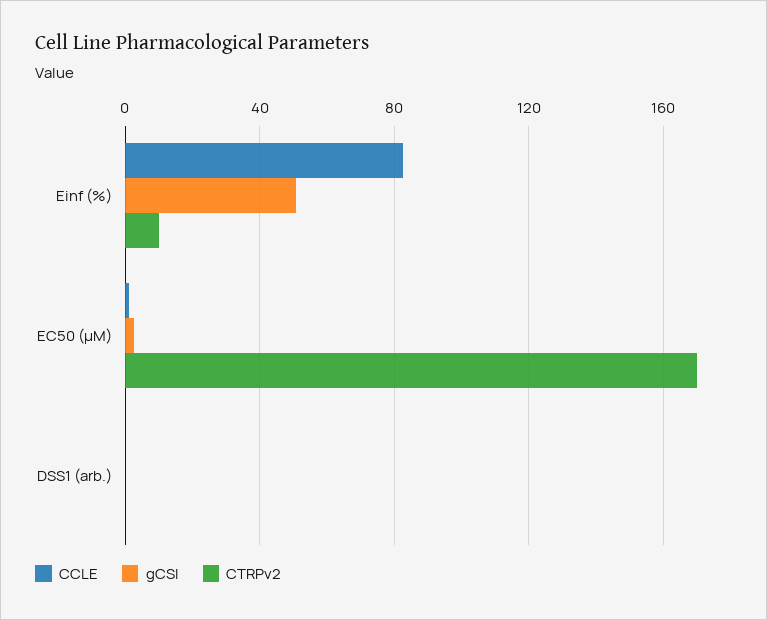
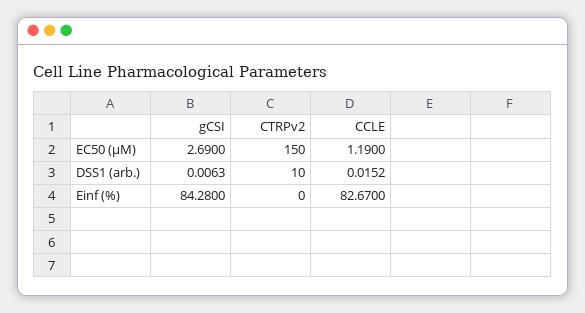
gCSI, Einf (%): 50 -> 84.28
CTRPv2, Einf (%): 10 -> 0
CTRPv2, EC50 (µM): 170 -> 150
CTRPv2, DSS1 (arb.): 0 -> 10

